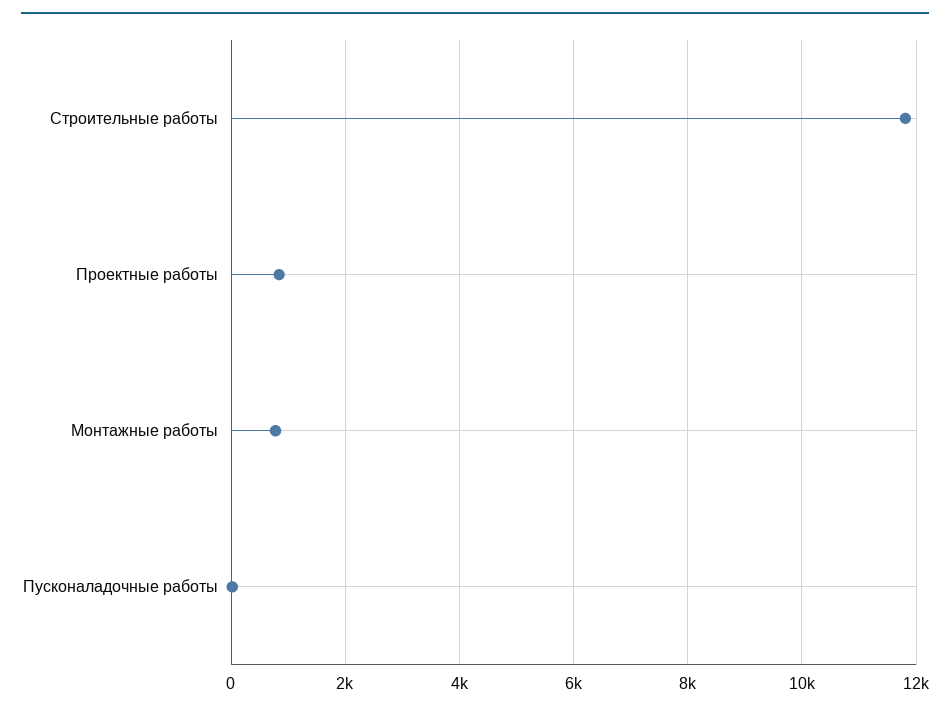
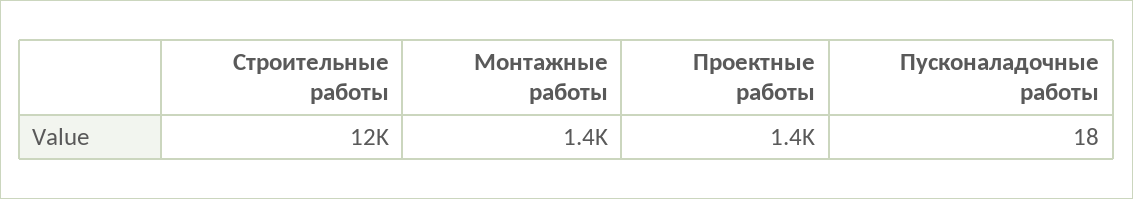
Проектные работы: 800 -> 1400
Монтажные работы: 800 -> 1400

